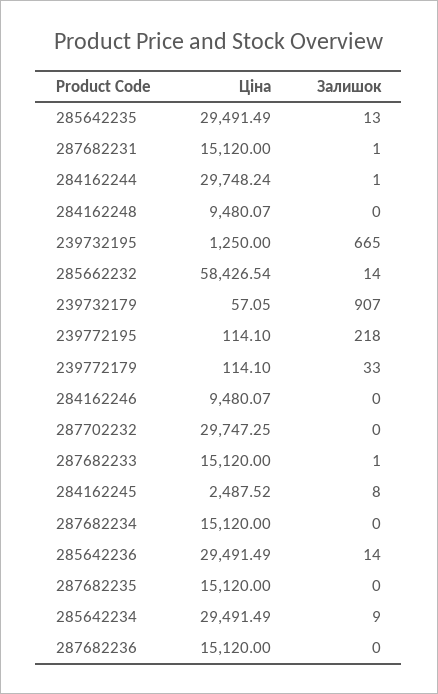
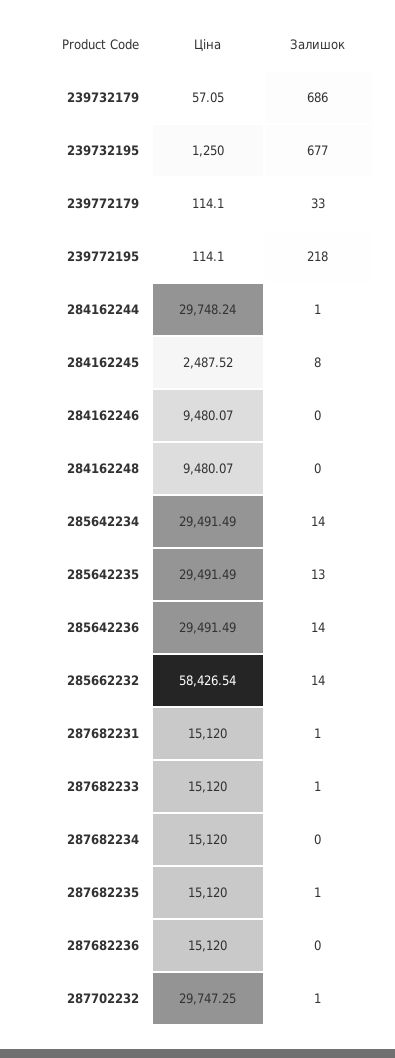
Залишок, 239732195: 665 -> 677
Залишок, 239732179: 907 -> 686
Залишок, 287702232: 0 -> 1
Залишок, 287682235: 0 -> 1
Залишок, 285642234: 9 -> 14

